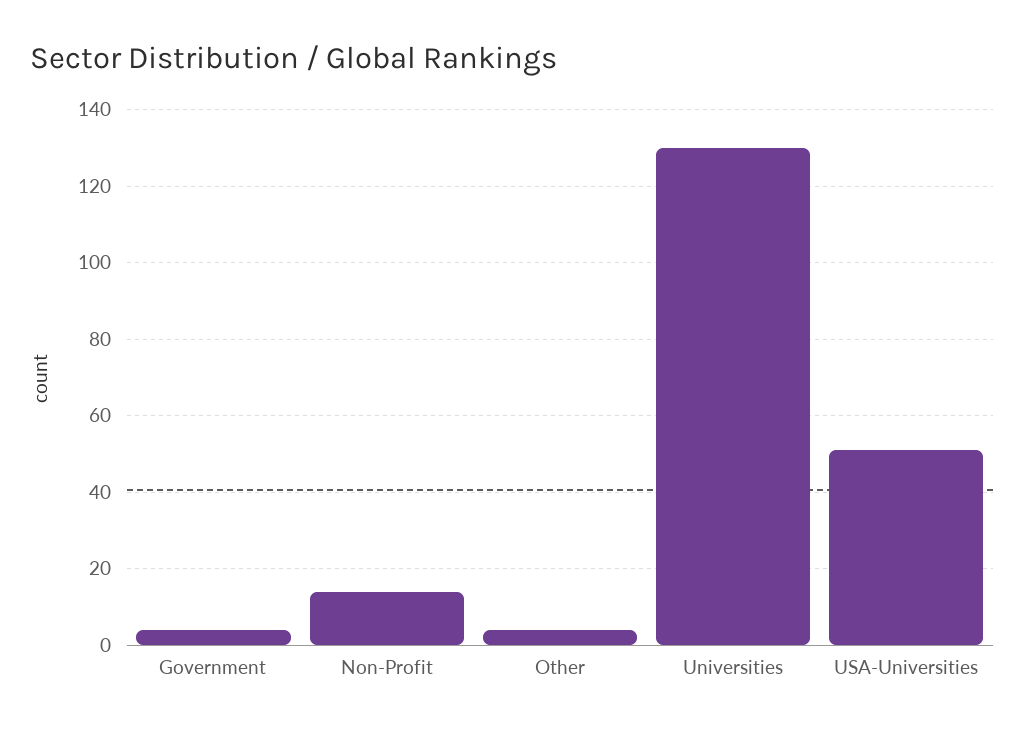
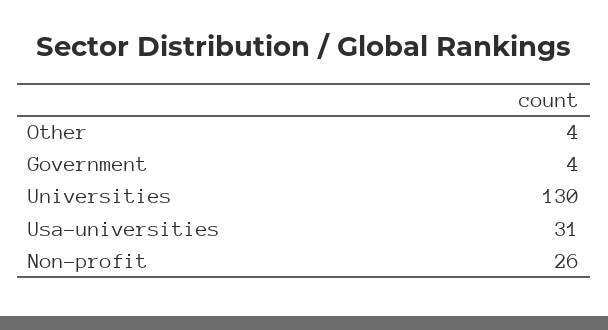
Non-Profit: 15 -> 26
USA-Universities: 50 -> 31

